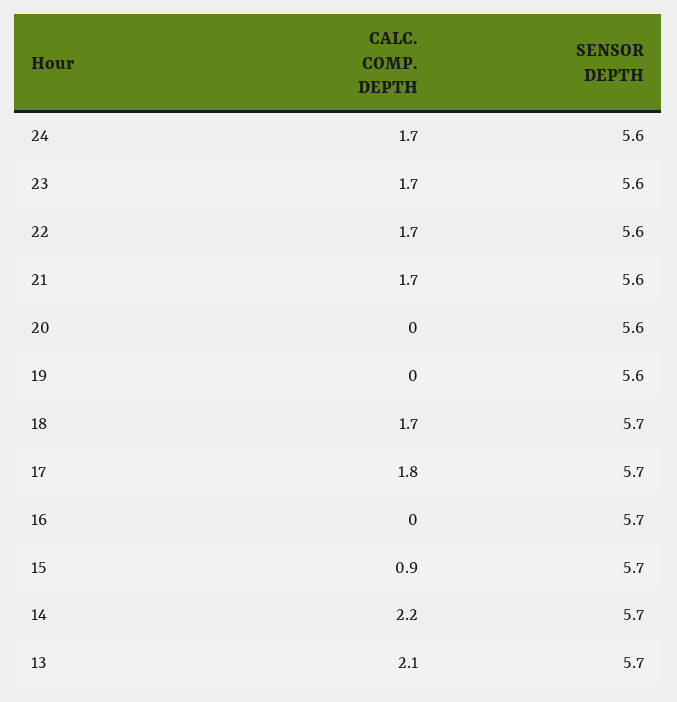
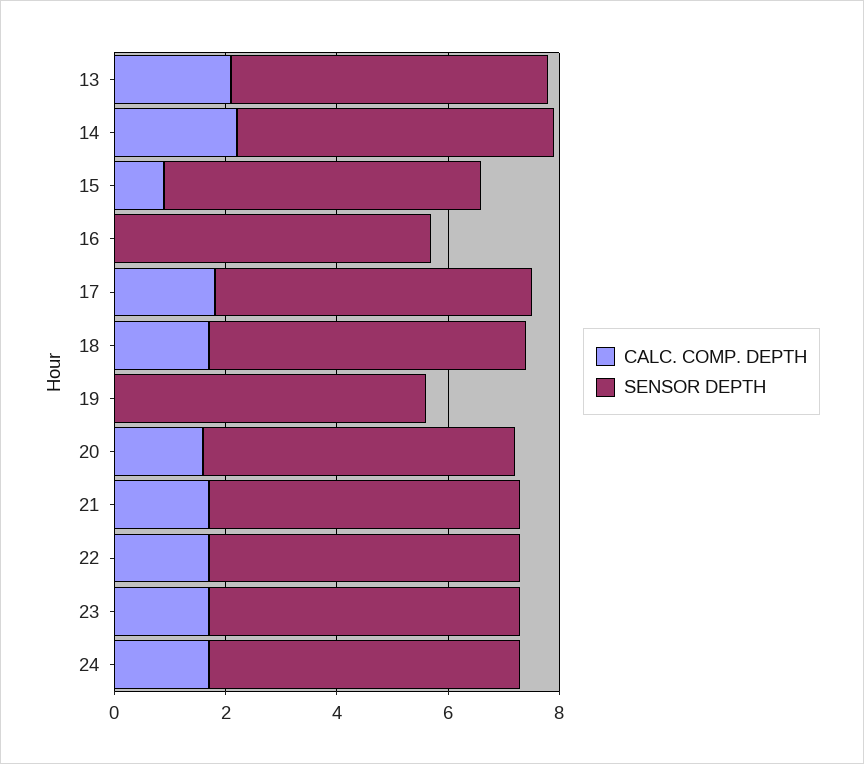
CALC. COMP. DEPTH, 20: 0 -> 1.5

